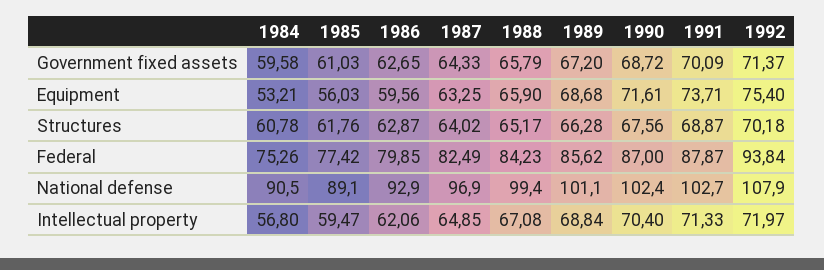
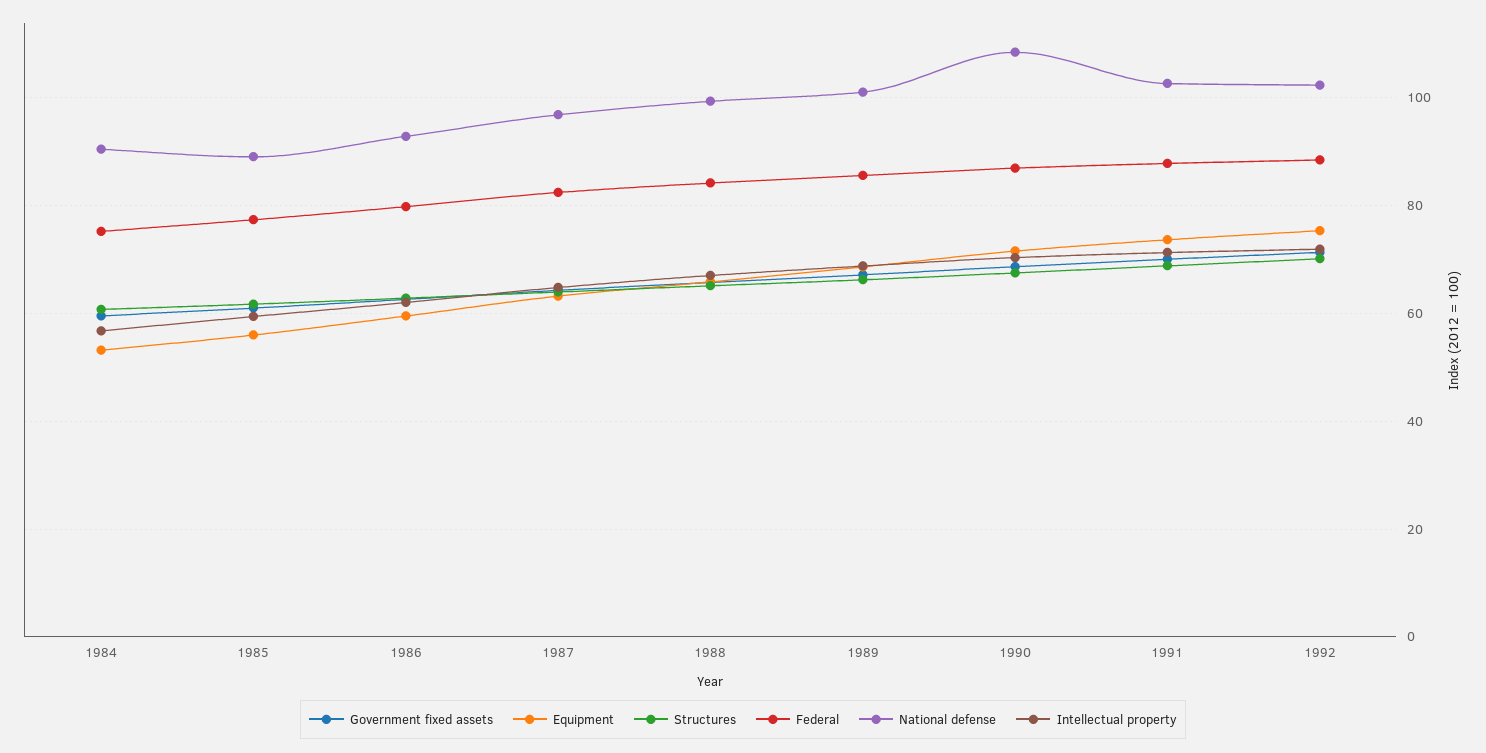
Federal, 1992: 93.84 -> 88
National defense, 1990: 102.4 -> 108
National defense, 1992: 107.9 -> 102

